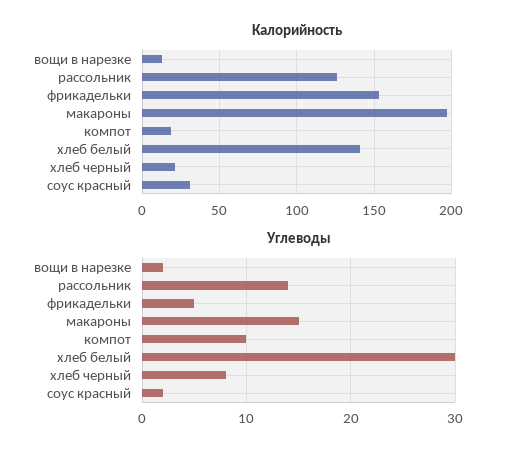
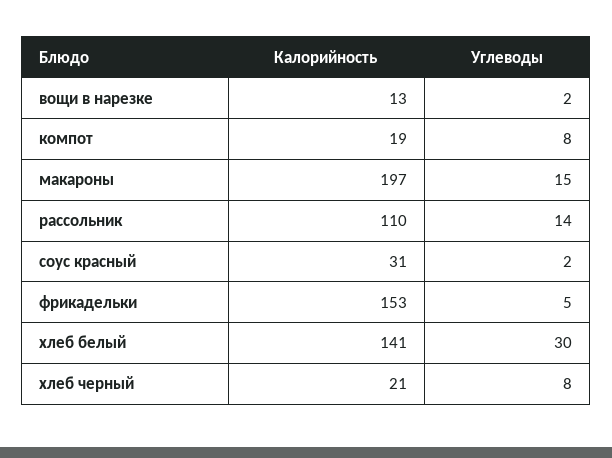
Калорийность, рассольник: 125 -> 110
Углеводы, компот: 10 -> 8

